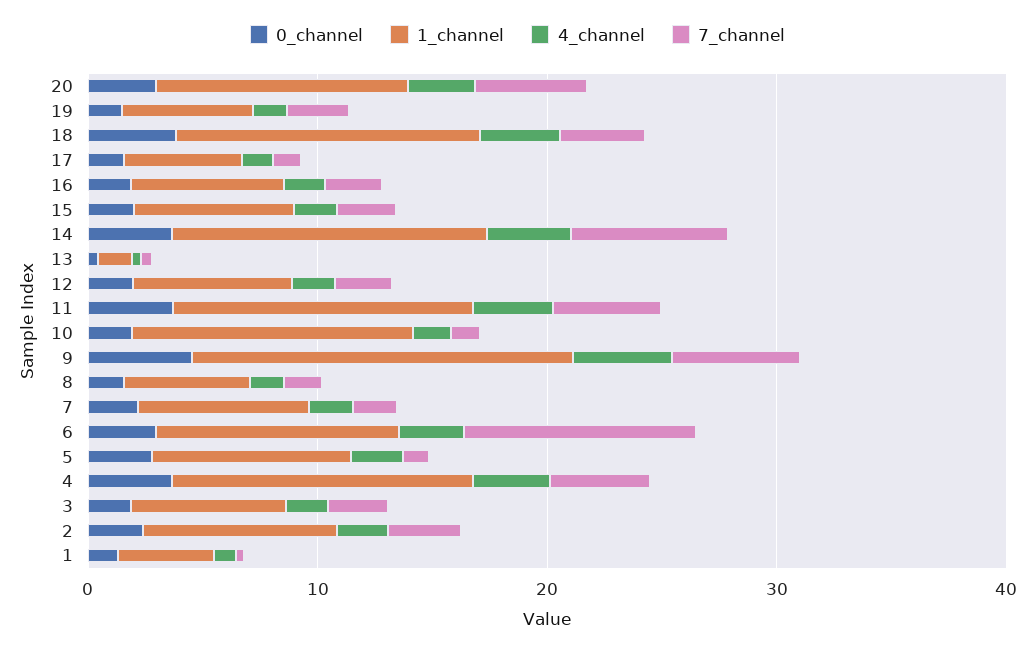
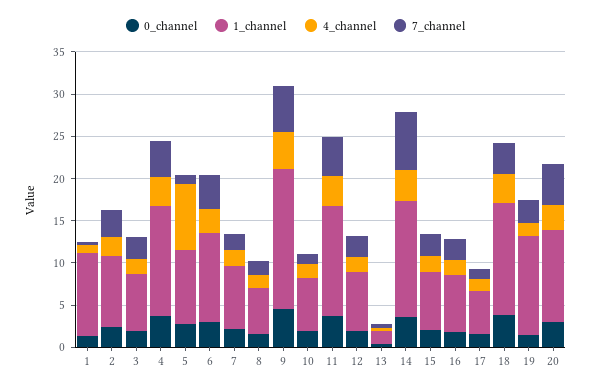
1_channel, 19: 6 -> 12
1_channel, 10: 12 -> 6
7_channel, 6: 10 -> 4
4_channel, 5: 2 -> 8
1_channel, 1: 4 -> 10

